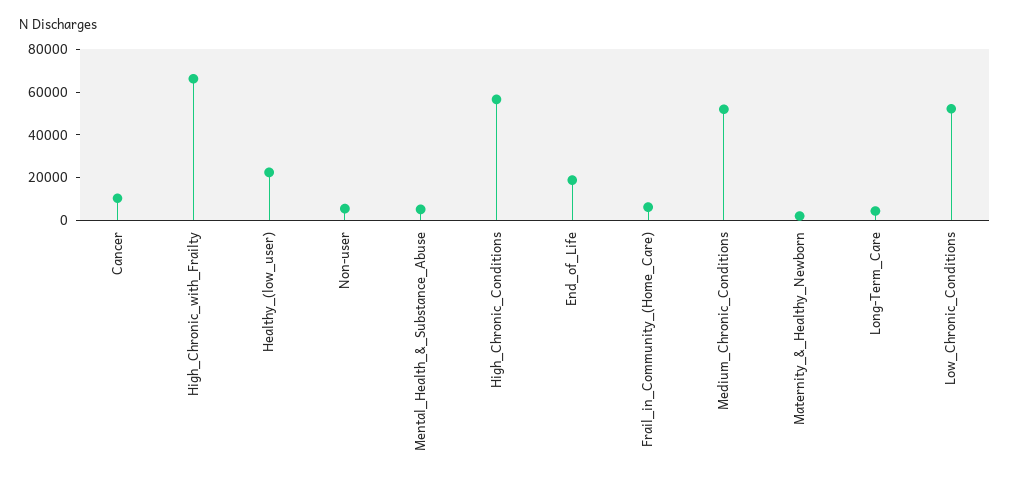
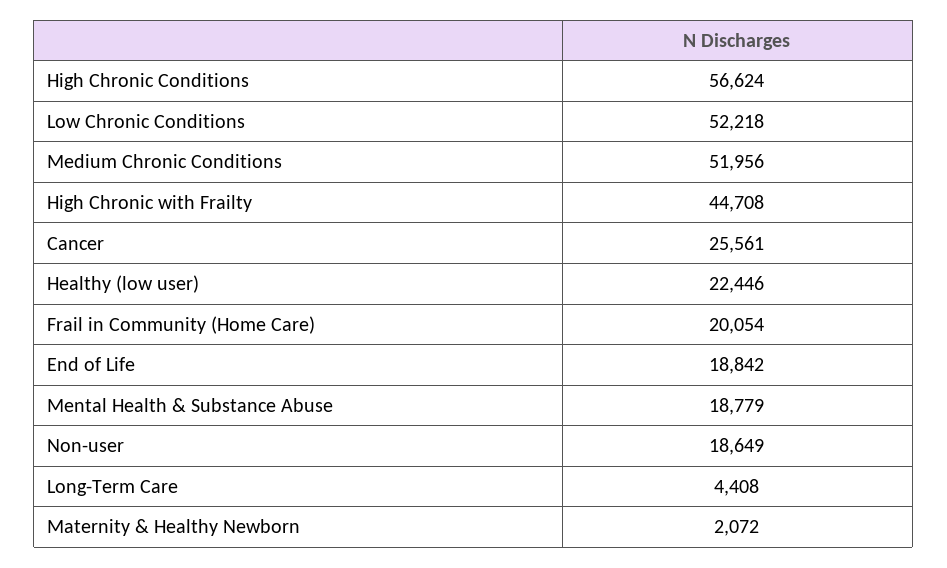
Cancer: 10000 -> 25561
High_Chronic_with_Frailty: 65000 -> 44708
Non-user: 5000 -> 18649
Mental_Health_&_Substance_Abuse: 5000 -> 18779
Frail_in_Community_(Home_Care): 5000 -> 20054

